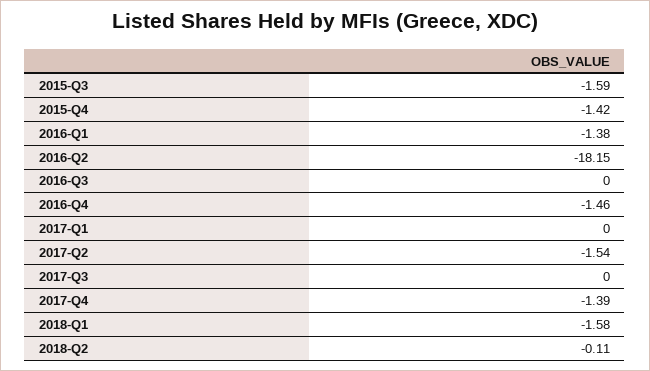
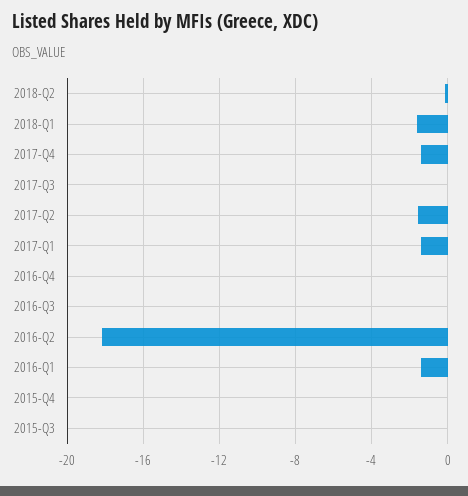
2015-Q3: -1.59 -> 0
2015-Q4: -1.42 -> 0
2016-Q4: -1.46 -> 0
2017-Q1: 0 -> -1.5

